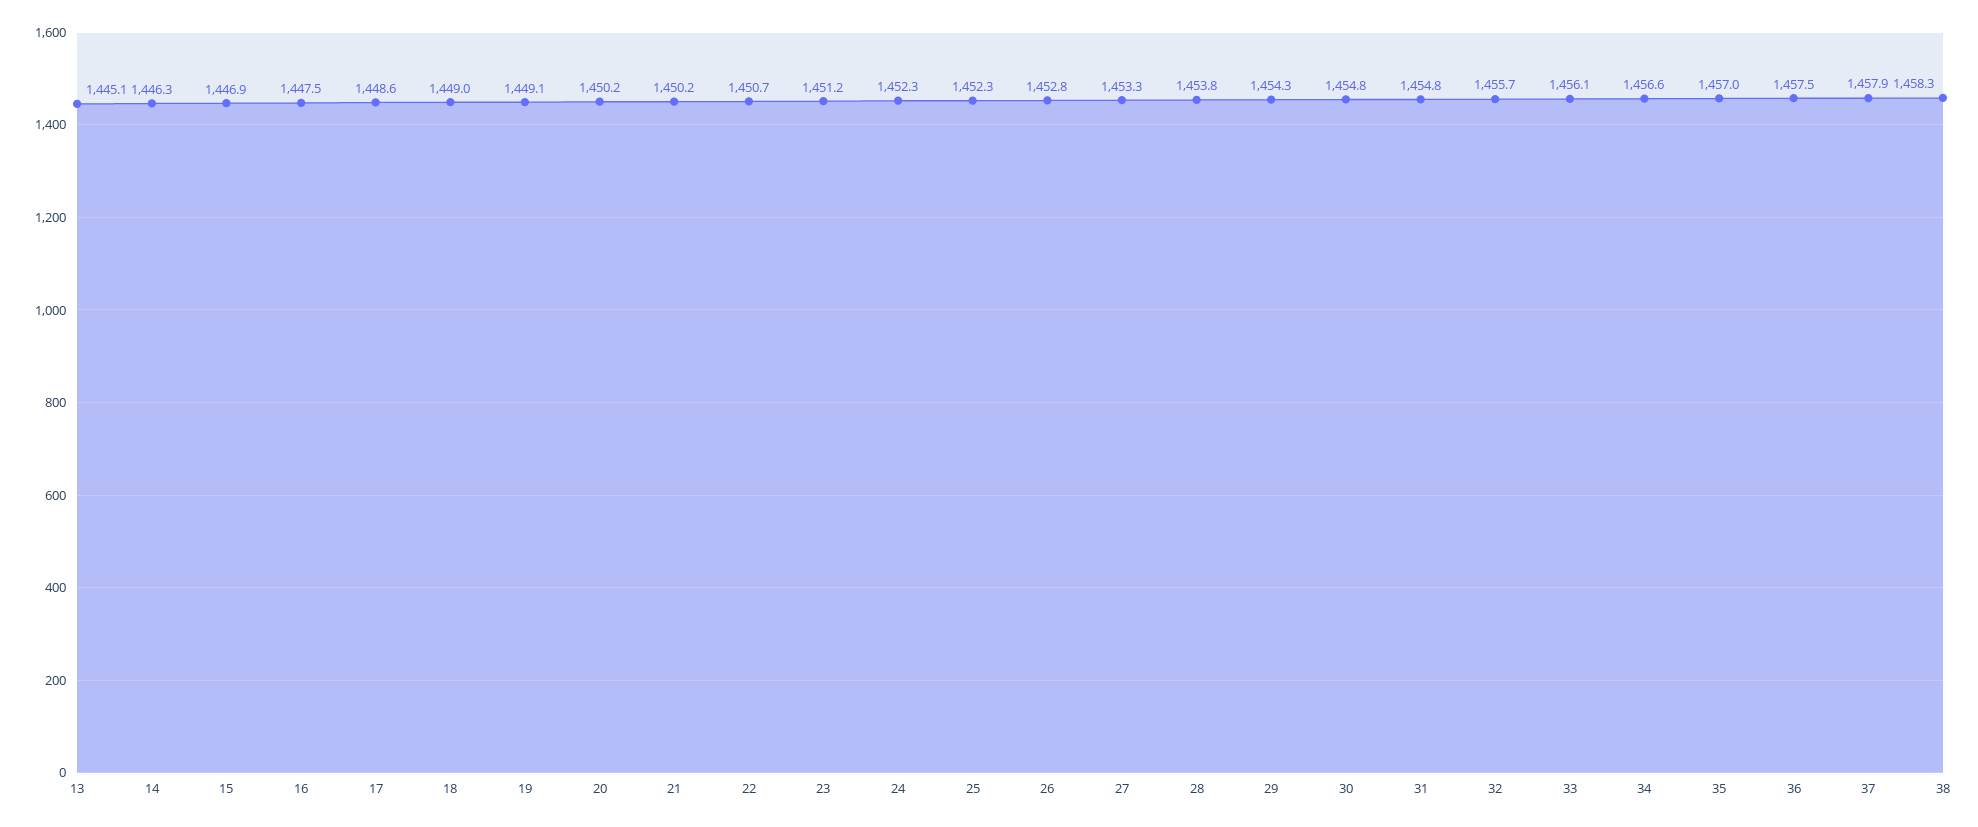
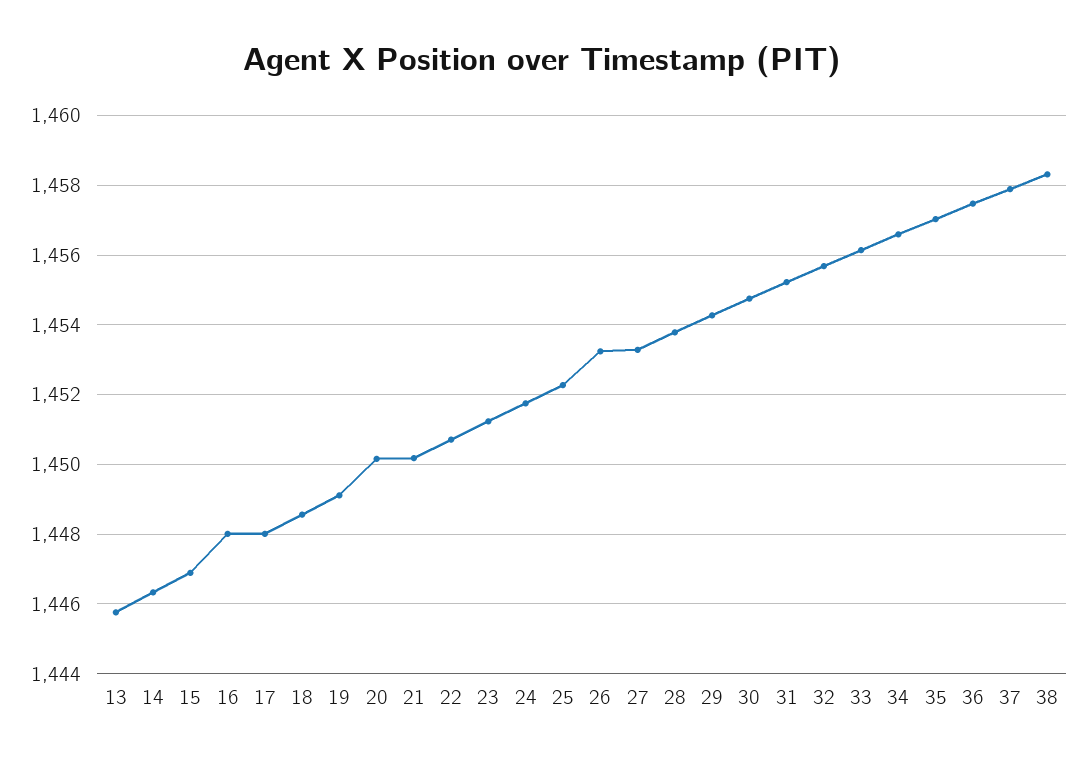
13: 1445.1 -> 1445.8
16: 1447.5 -> 1448
17: 1448.6 -> 1448
18: 1449 -> 1448.6
24: 1452.3 -> 1451.8
26: 1452.8 -> 1453.2
31: 1454.8 -> 1455.2

